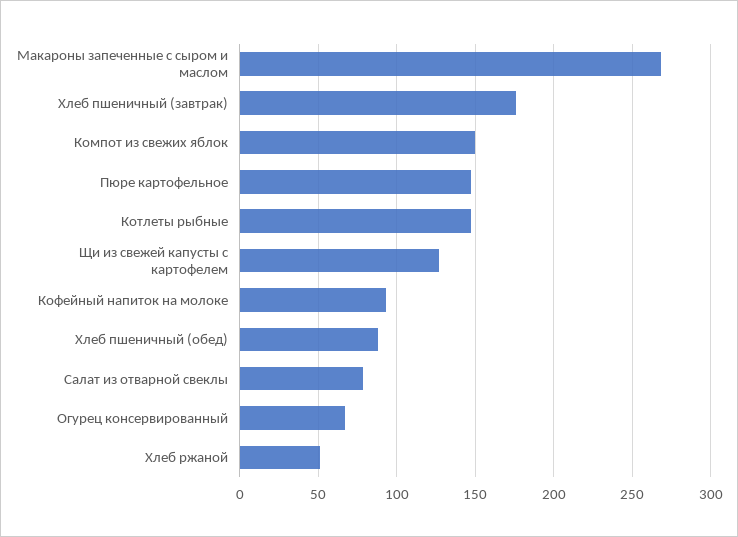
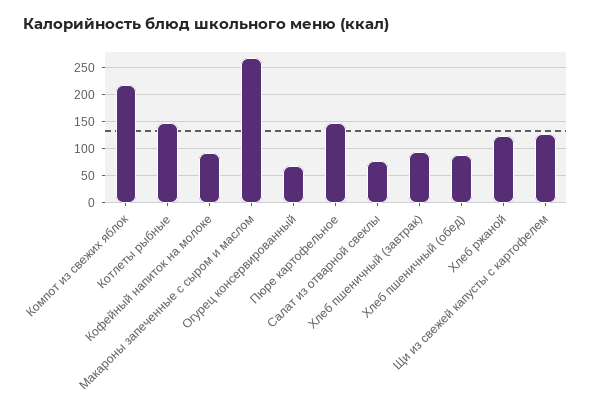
Хлеб пшеничный (завтрак): 175 -> 100
Компот из свежих яблок: 150 -> 225
Хлеб ржаной: 50 -> 125

